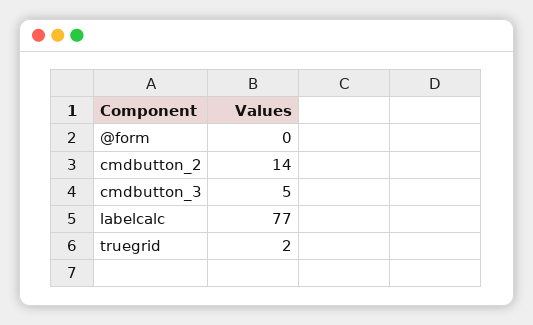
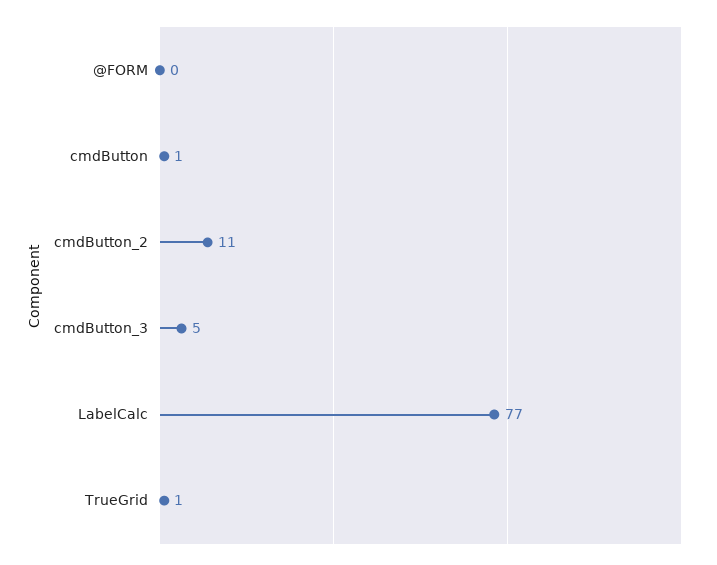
cmdbutton_2: 14 -> 11
truegrid: 2 -> 1
cmdButton: none -> 1

